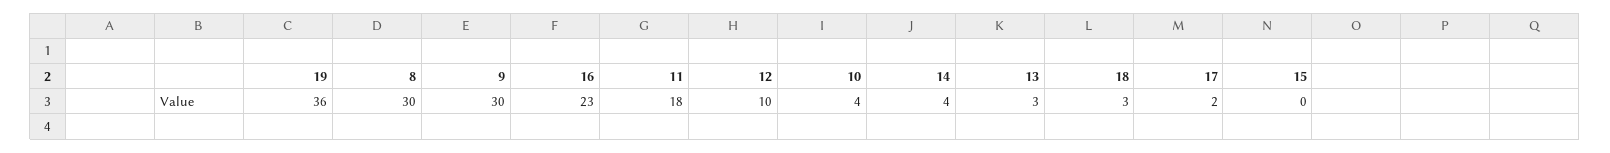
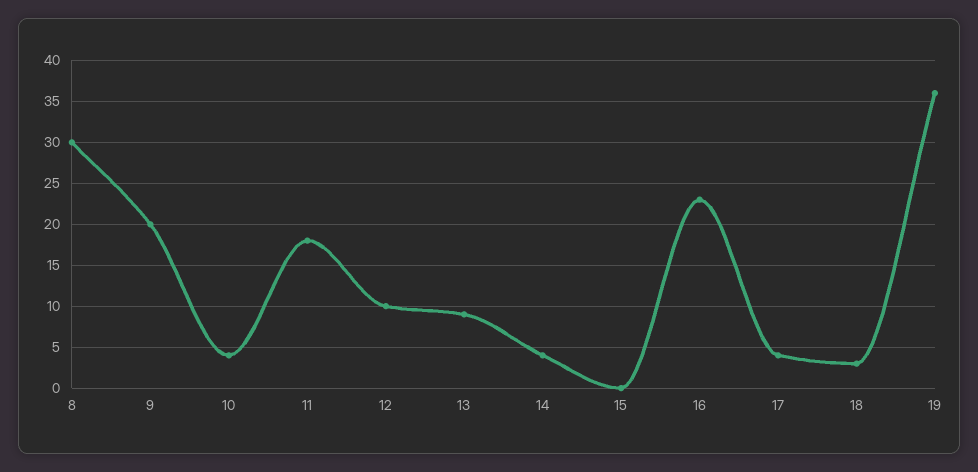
9: 30 -> 20
13: 3 -> 9
17: 2 -> 4

